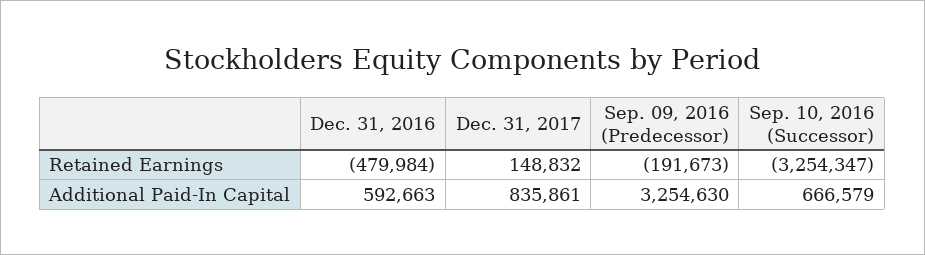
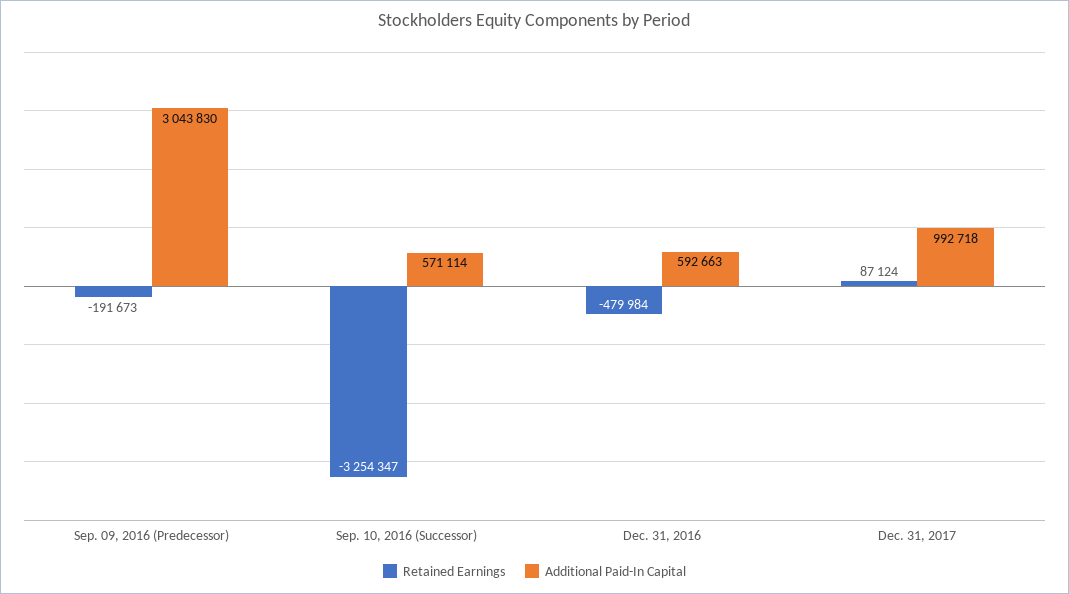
Retained Earnings, Dec. 31, 2017: 148832 -> 87124
Additional Paid-In Capital, Dec. 31, 2017: 835861 -> 992718
Additional Paid-In Capital, Sep. 09, 2016 (Predecessor): 3254630 -> 3043830
Additional Paid-In Capital, Sep. 10, 2016 (Successor): 666579 -> 571114

